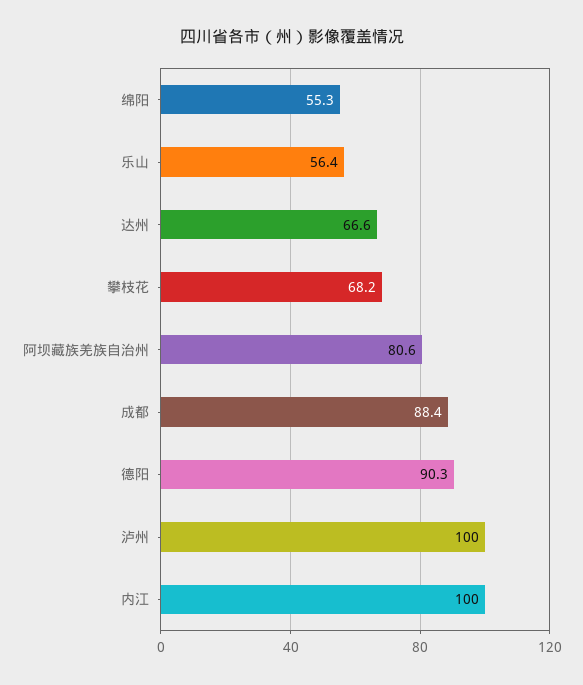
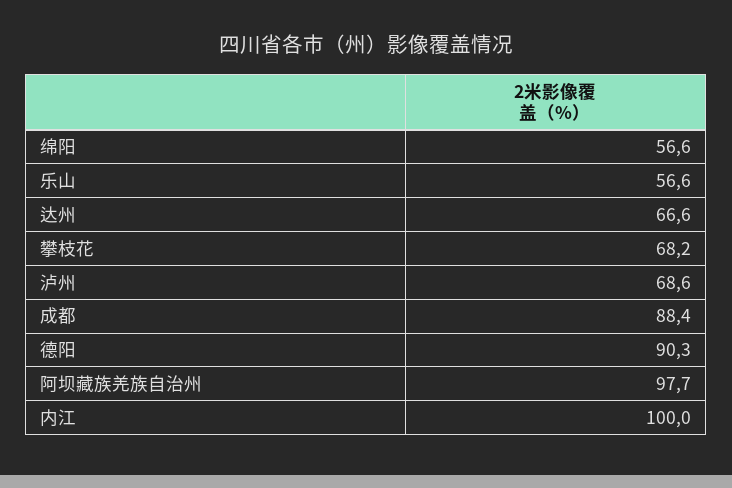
绵阳: 55.3 -> 56.6
乐山: 56.4 -> 56.6
阿坝藏族羌族自治州: 80.6 -> 97.7
泸州: 100 -> 68.6

